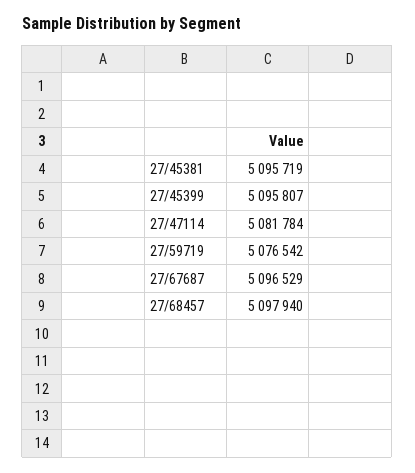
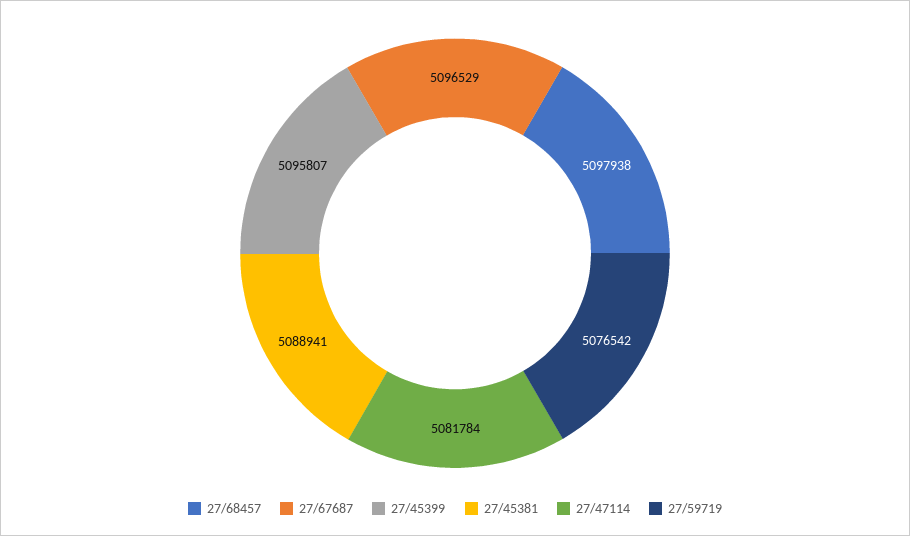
27/45381: 5095719 -> 5088941
27/68457: 5097940 -> 5097938

